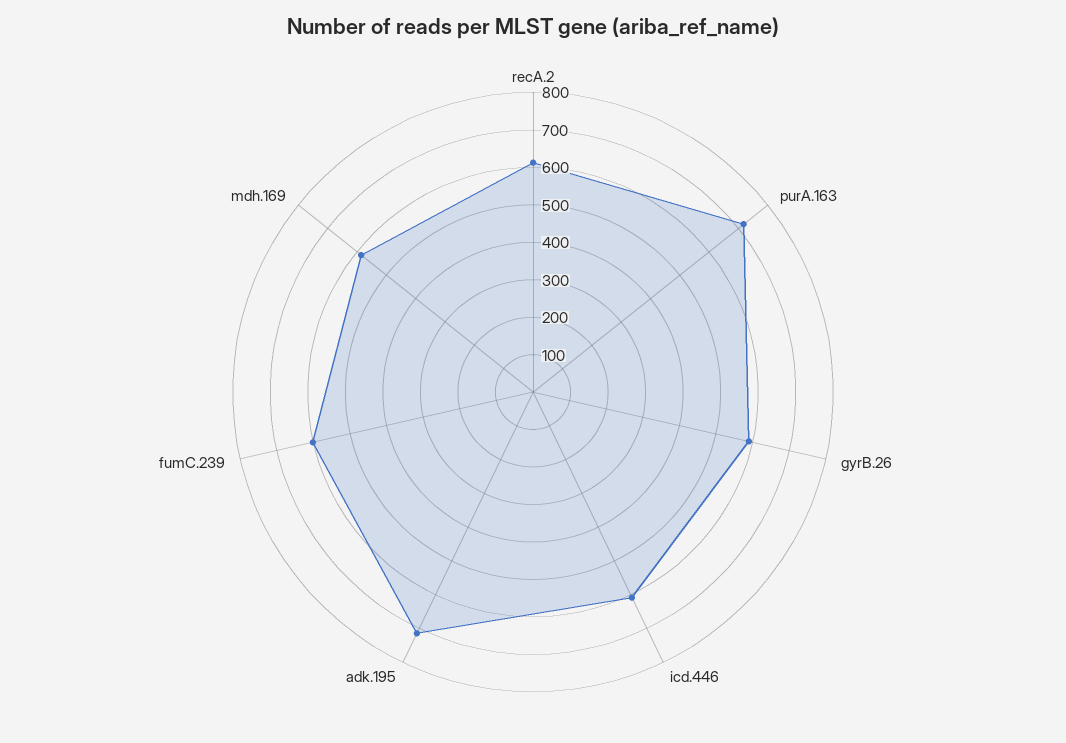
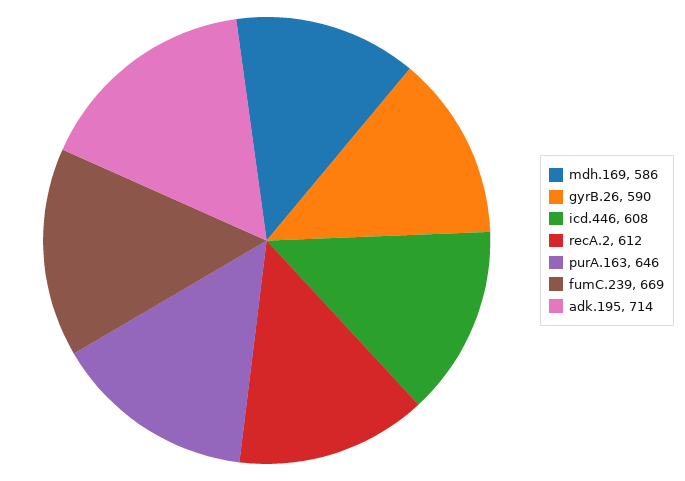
purA.163: 725 -> 646
fumC.239: 600 -> 669

